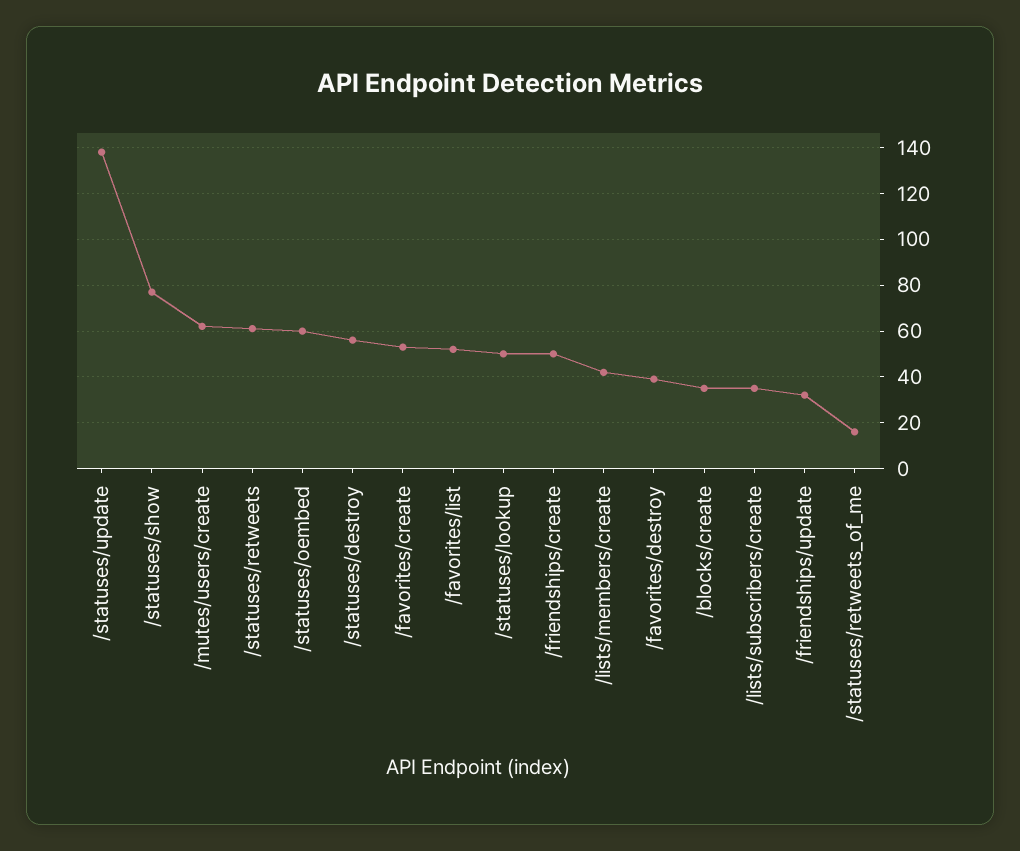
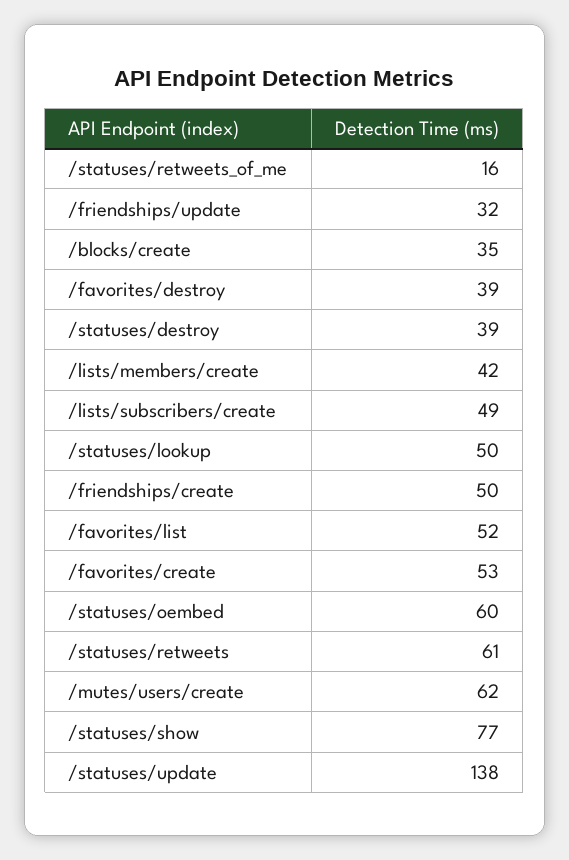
/statuses/destroy: 55 -> 39
/lists/subscribers/create: 35 -> 49

